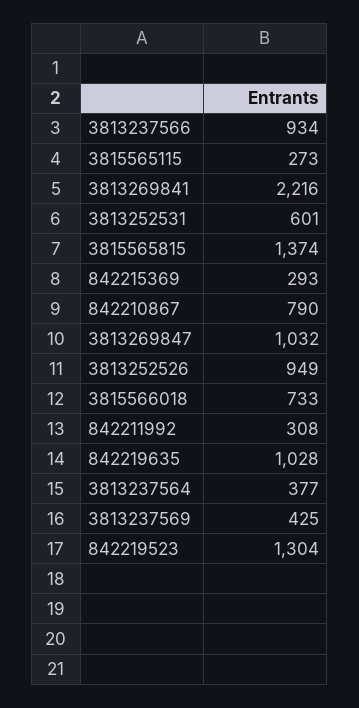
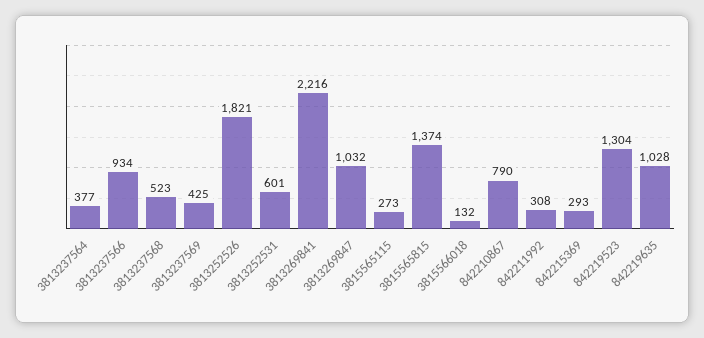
3813252526: 949 -> 1821
3815566018: 733 -> 132
3813237568: none -> 523

